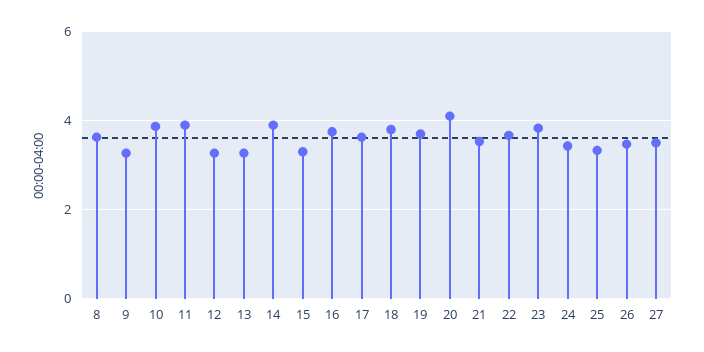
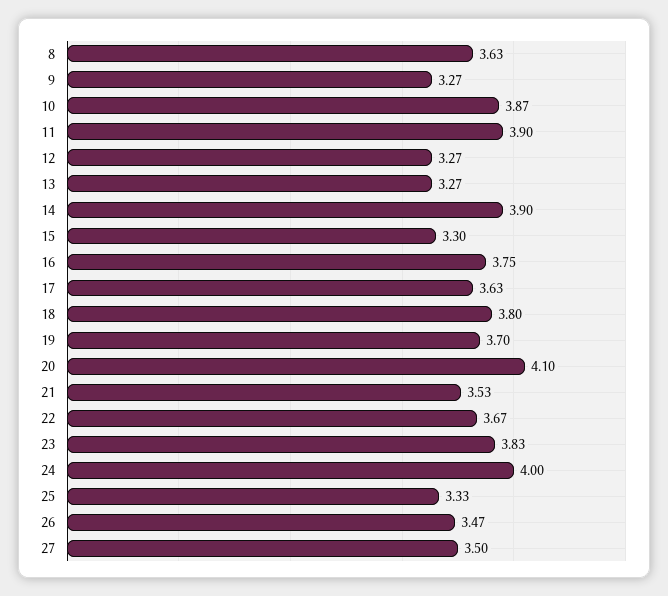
24: 3.4 -> 4

